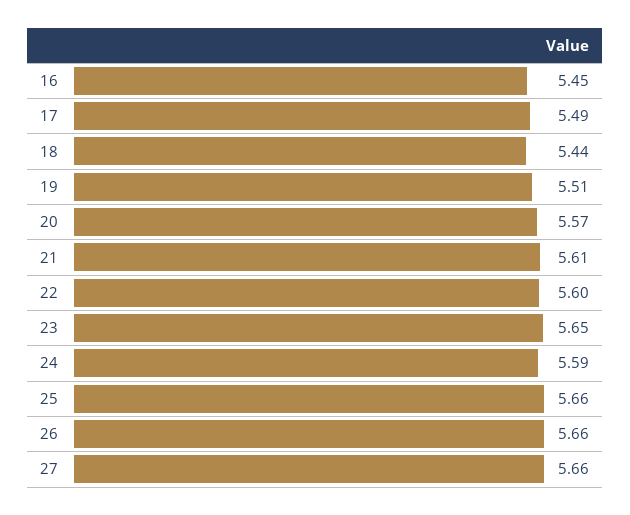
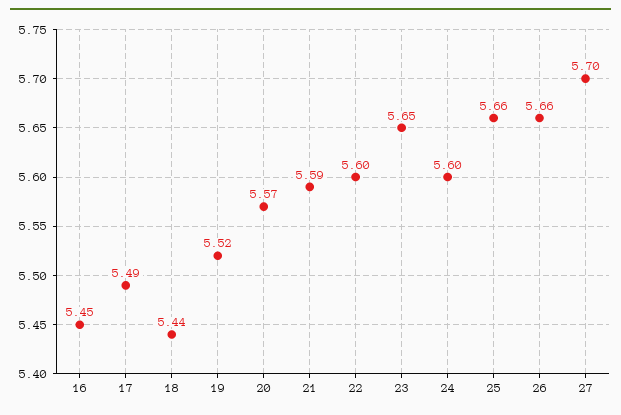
19: 5.51 -> 5.52
21: 5.61 -> 5.59
24: 5.59 -> 5.6
27: 5.66 -> 5.7

